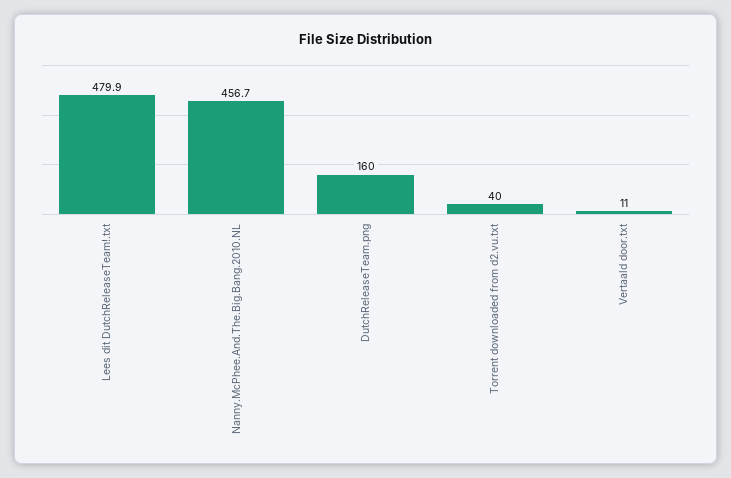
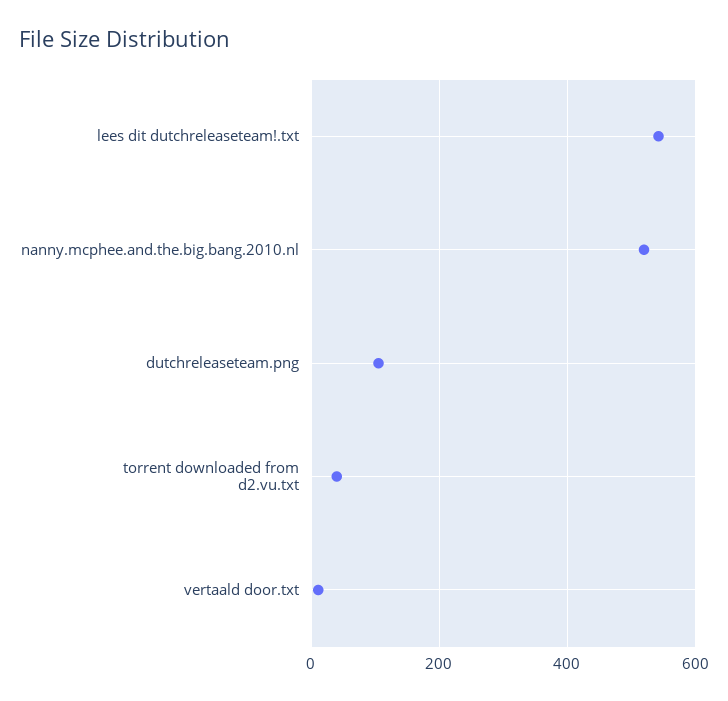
Lees dit DutchReleaseTeam!.txt: 479.9 -> 540
Nanny.McPhee.And.The.Big.Bang.2010.NL: 456.7 -> 520
DutchReleaseTeam.png: 160 -> 100

